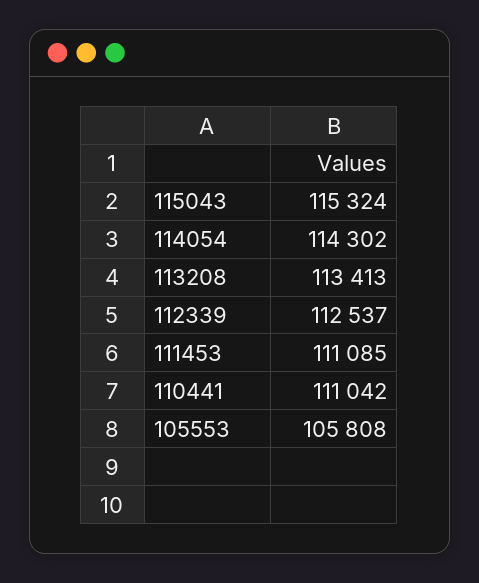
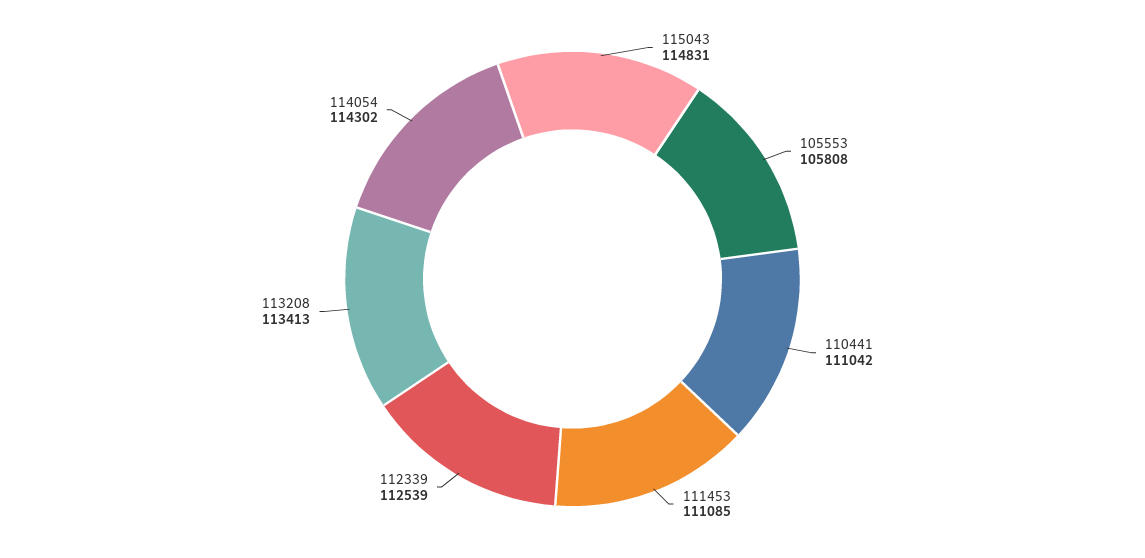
115043: 115324 -> 114831
112339: 112537 -> 112539

